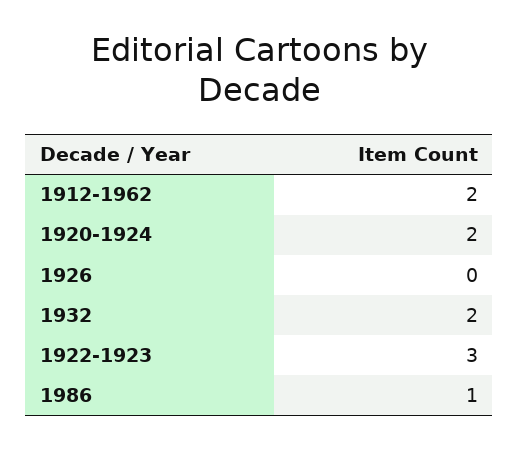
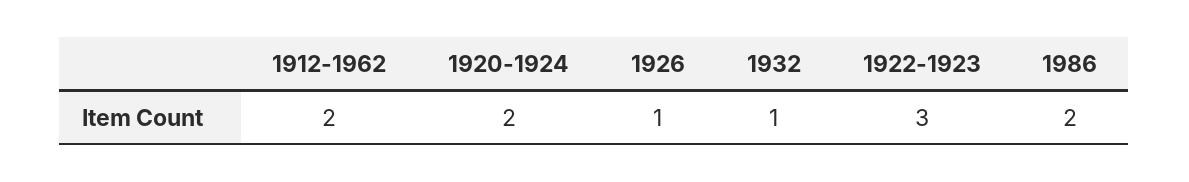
1926: 0 -> 1
1932: 2 -> 1
1986: 1 -> 2

